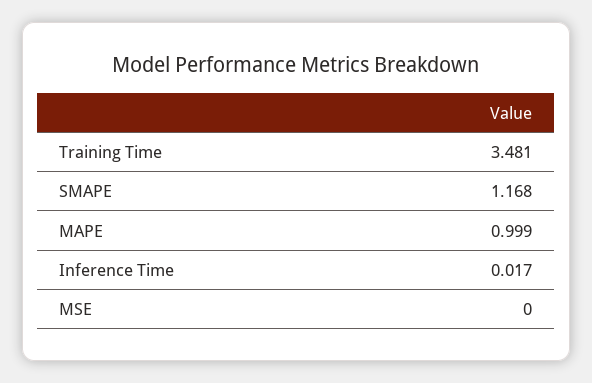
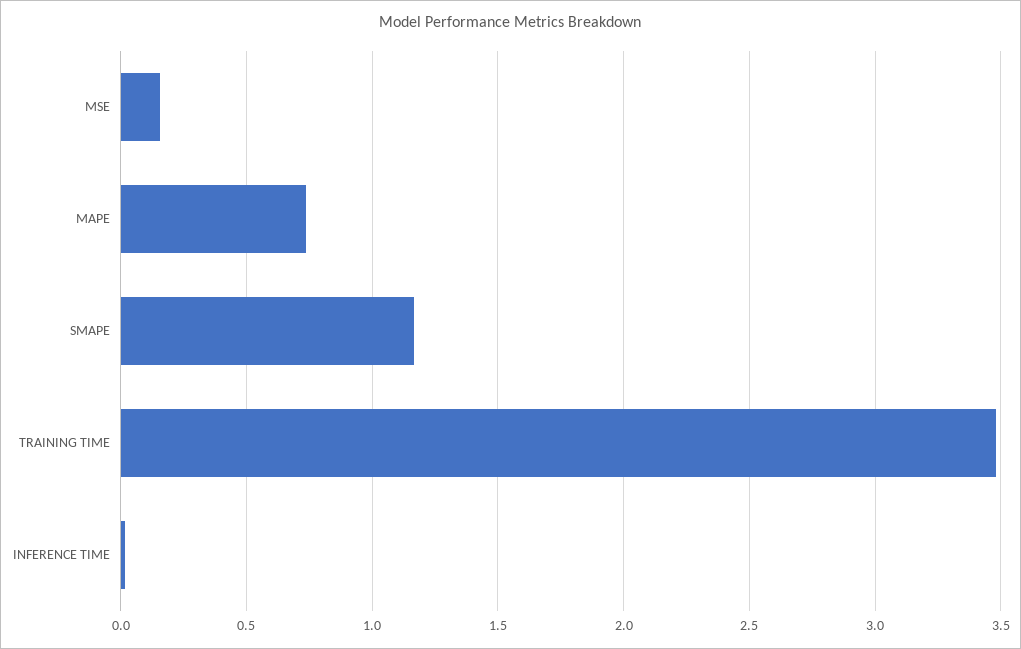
MAPE: 0.999 -> 0.75
MSE: 0 -> 0.15

